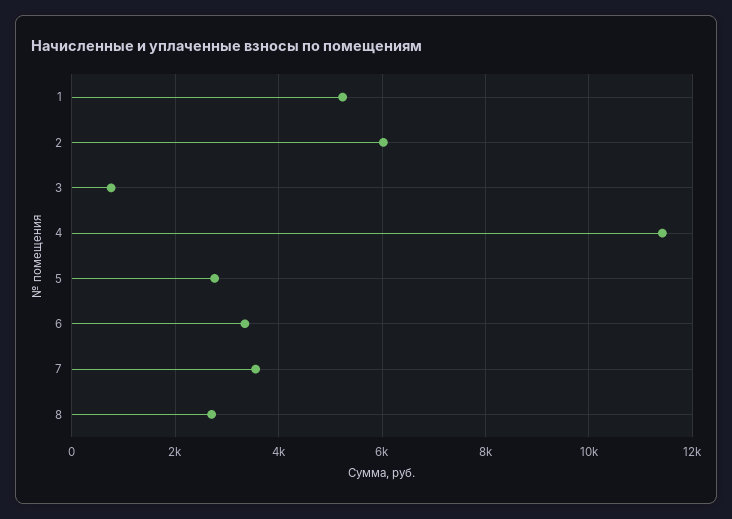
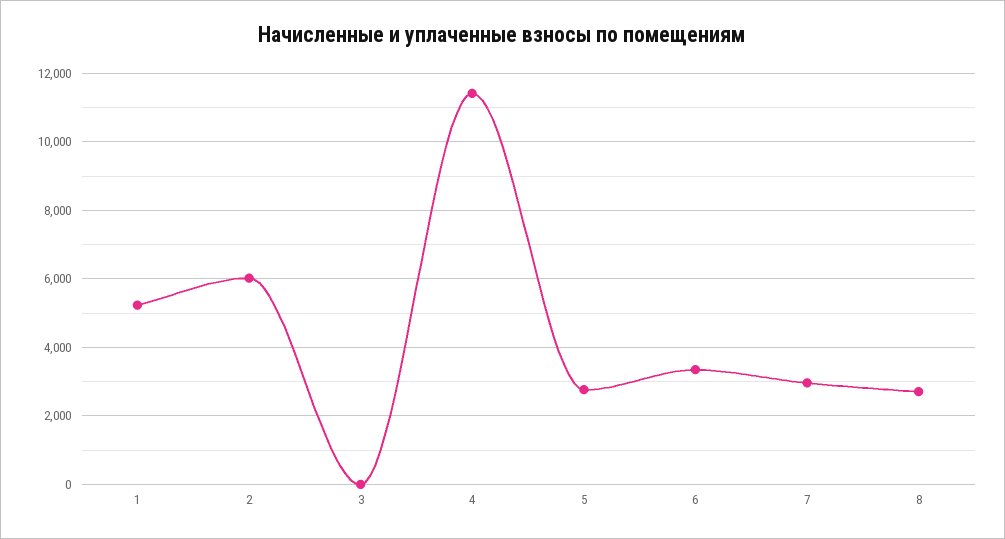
3: 800 -> 0
7: 3600 -> 3000

